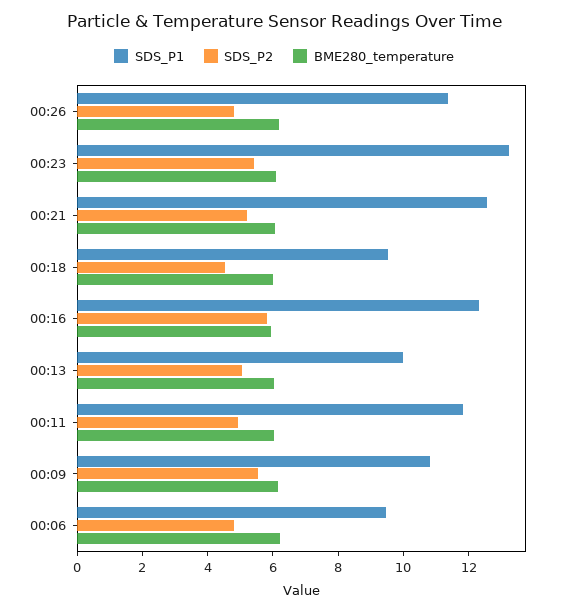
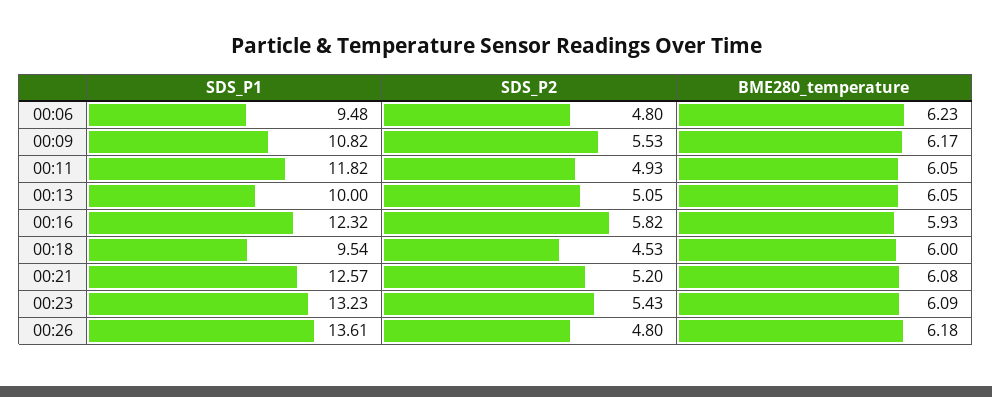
SDS_P1, 00:26: 11.5 -> 13.61

